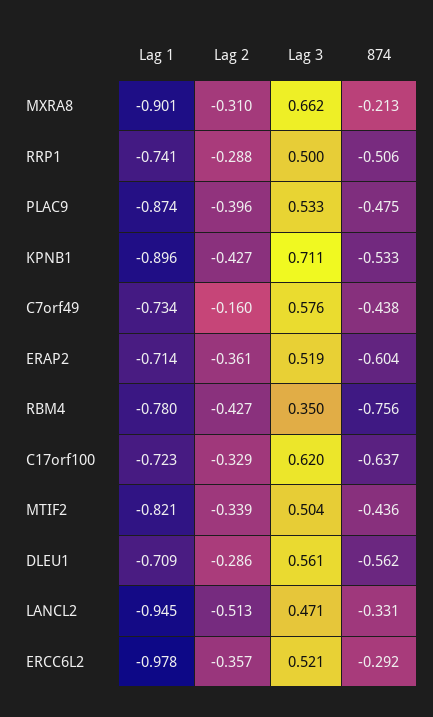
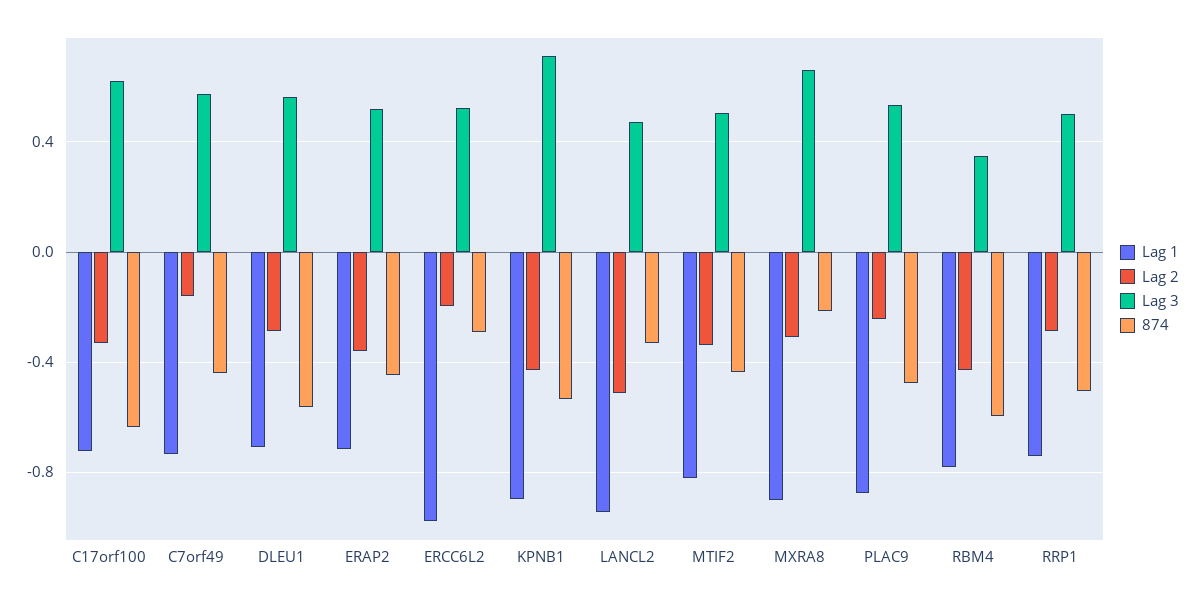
Lag 2, PLAC9: -0.396 -> -0.25
874, ERAP2: -0.604 -> -0.45
874, RBM4: -0.756 -> -0.6
Lag 2, ERCC6L2: -0.357 -> -0.2

